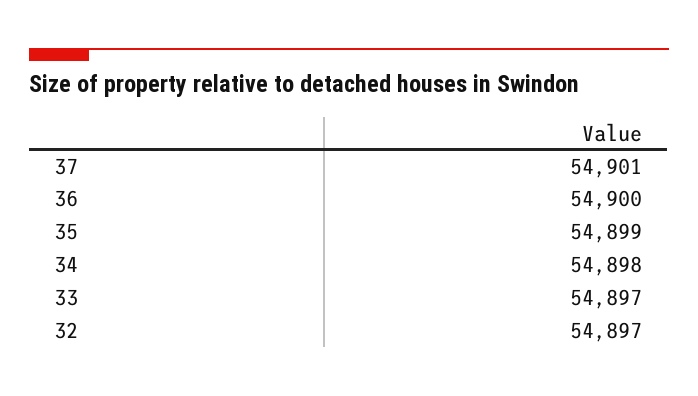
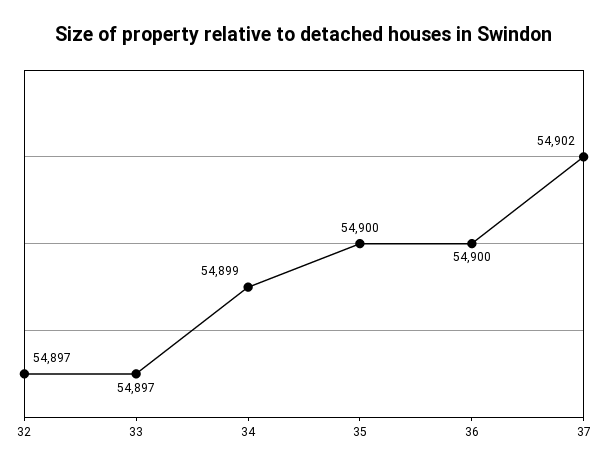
37: 54901 -> 54902
35: 54899 -> 54900
34: 54898 -> 54899

